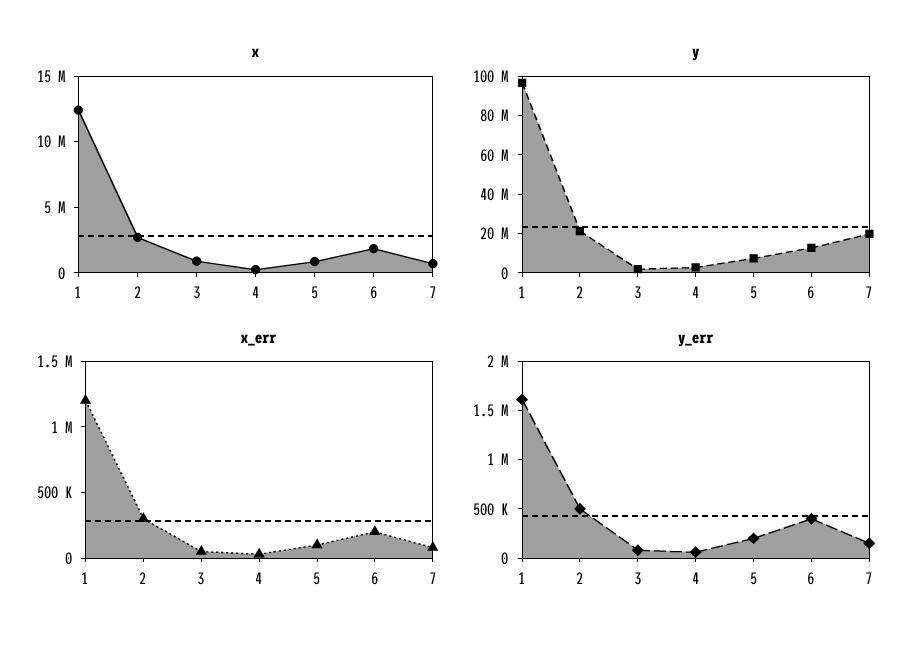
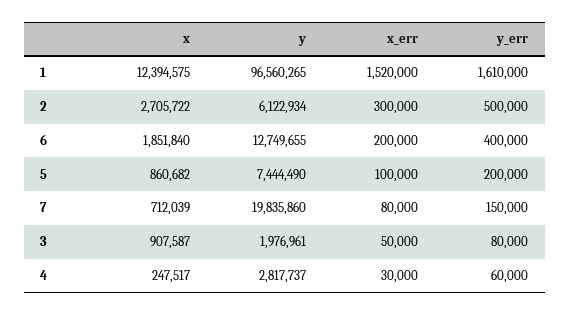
y, 2: 20000000 -> 6122934
x_err, 1: 1200000 -> 1520000

